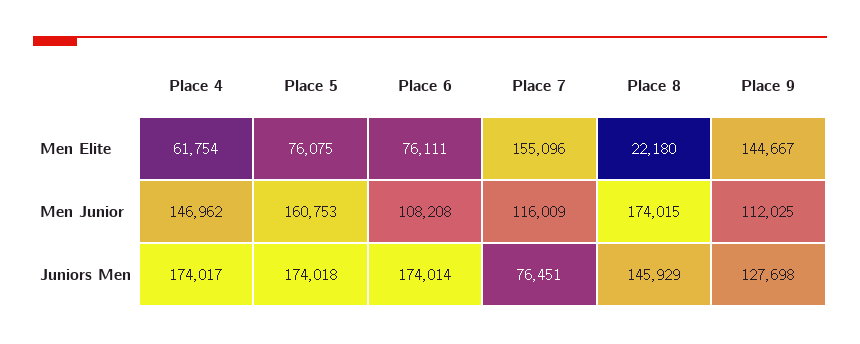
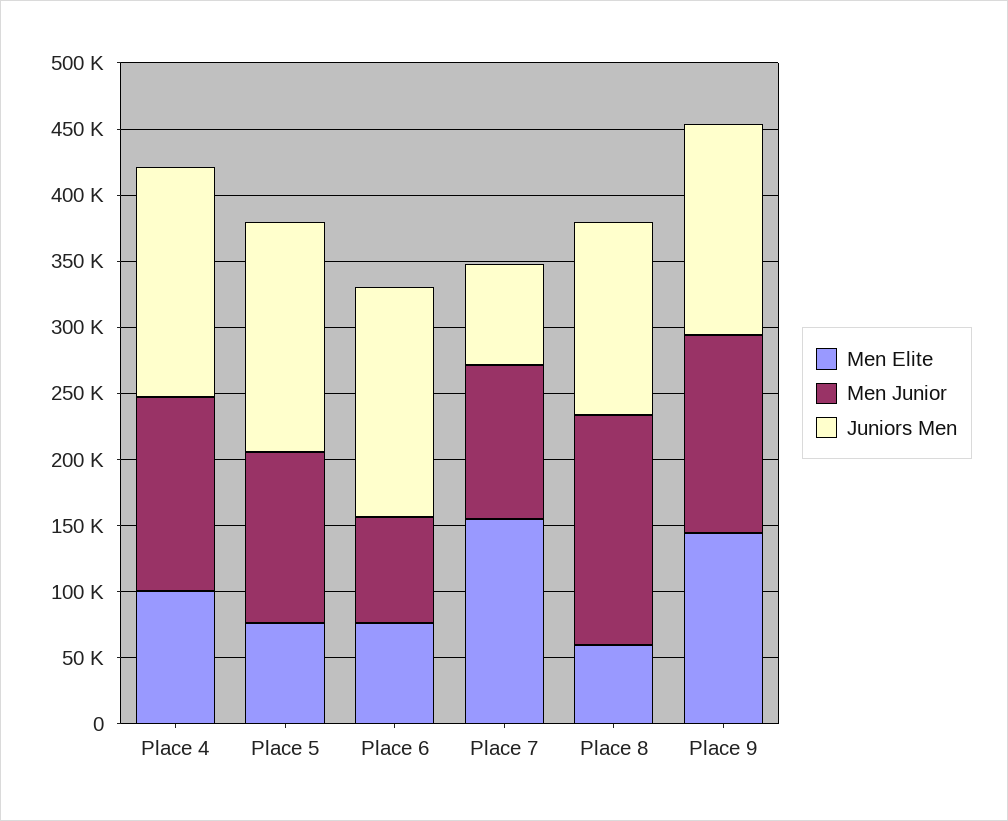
Men Elite, Place 4: 61754 -> 100000
Men Elite, Place 8: 22180 -> 60000
Men Junior, Place 5: 160753 -> 130000
Men Junior, Place 6: 108208 -> 80000
Men Junior, Place 9: 112025 -> 150000
Juniors Men, Place 9: 127698 -> 160000

